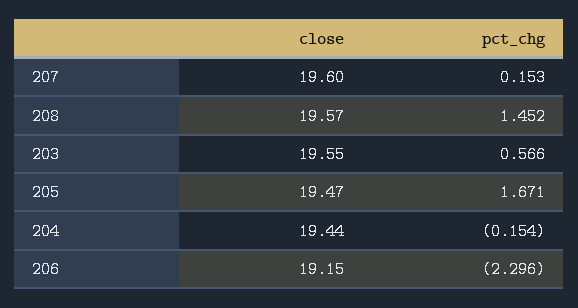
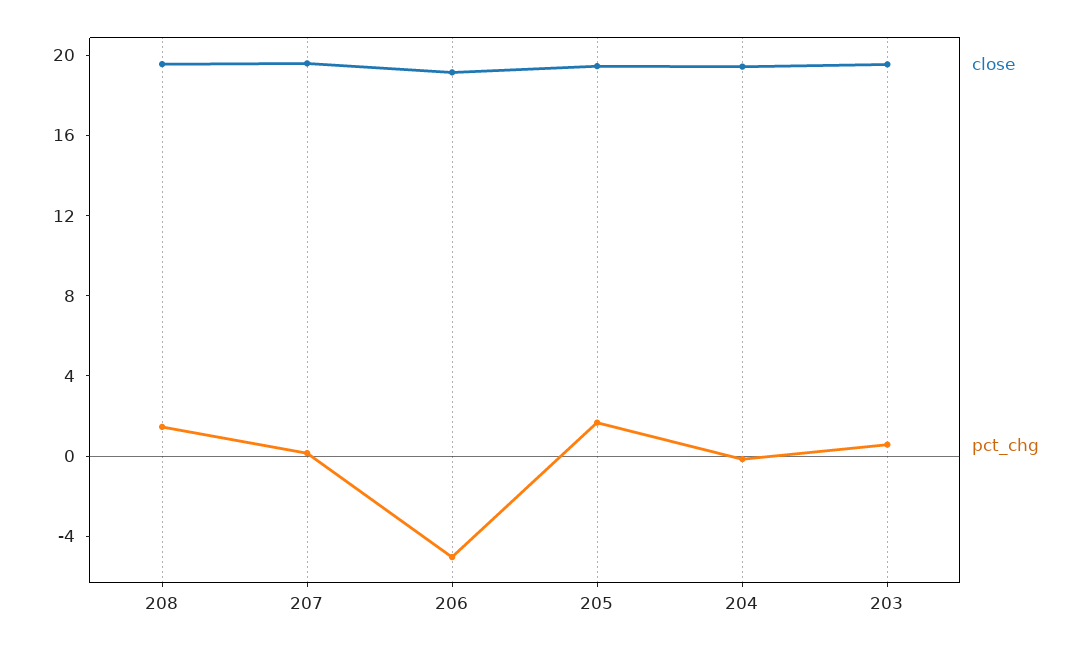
pct_chg, 206: -2.296 -> -5

